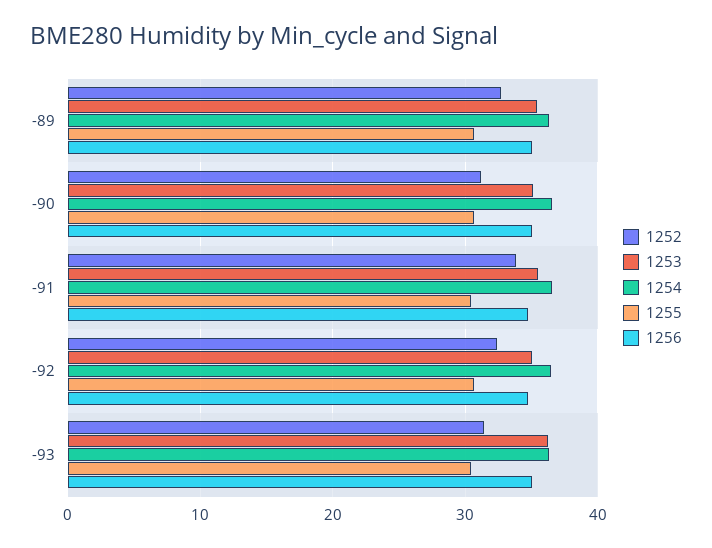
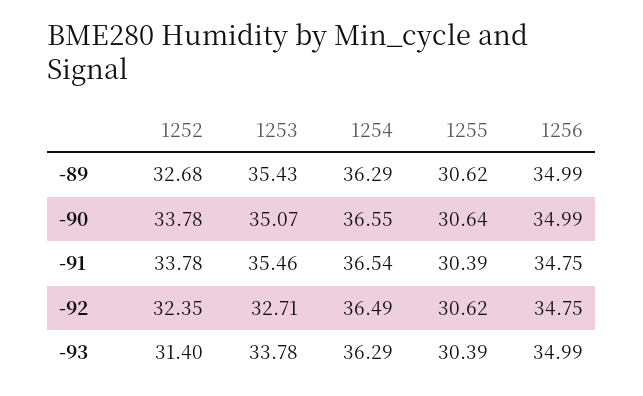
1252, -90: 31 -> 33.78
1253, -92: 35 -> 32.71
1253, -93: 36 -> 33.78

